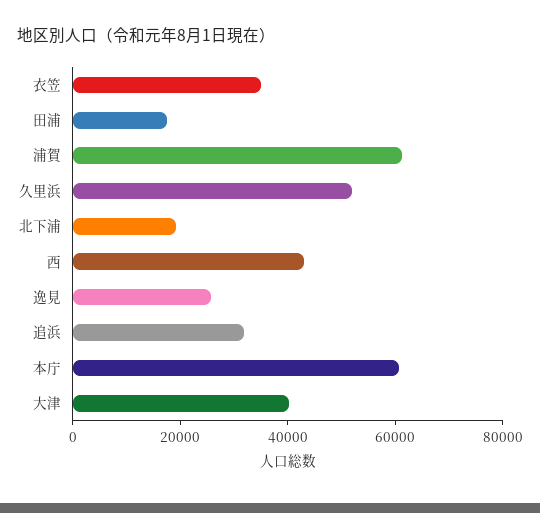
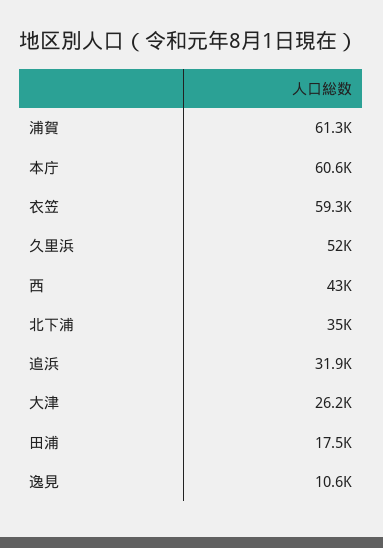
衣笠: 35000 -> 59300
北下浦: 20000 -> 35000
逸見: 25000 -> 10600
大津: 40000 -> 26200

